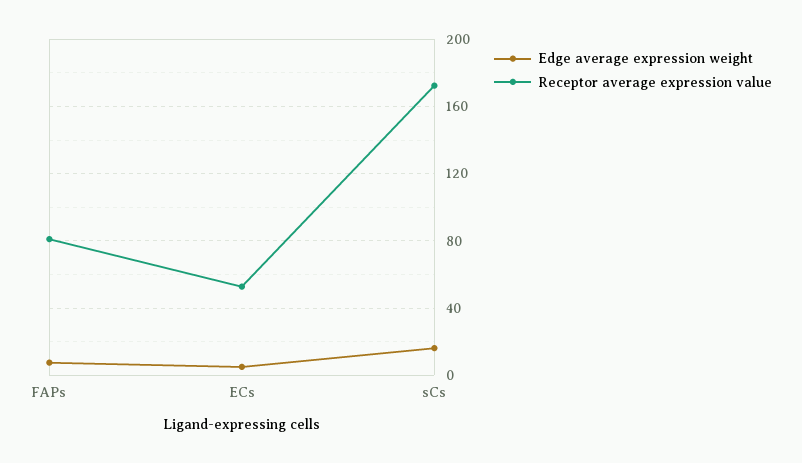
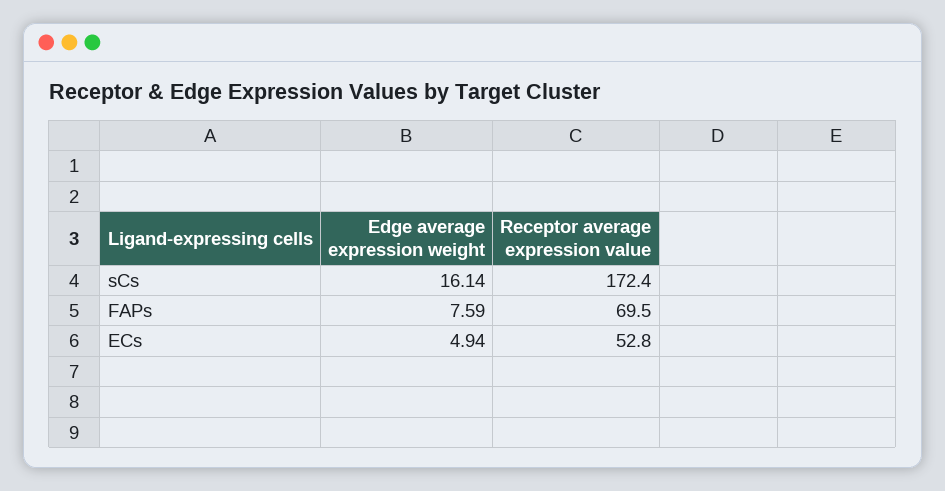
Receptor average expression value, FAPs: 80 -> 69.5

